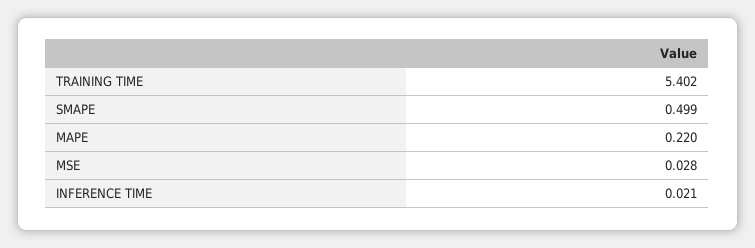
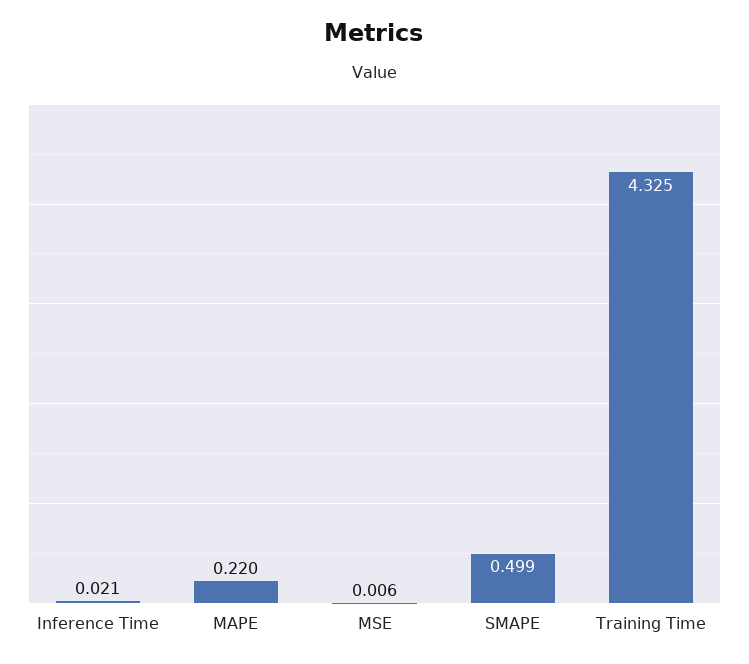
TRAINING TIME: 5.402 -> 4.325
MSE: 0.028 -> 0.006

